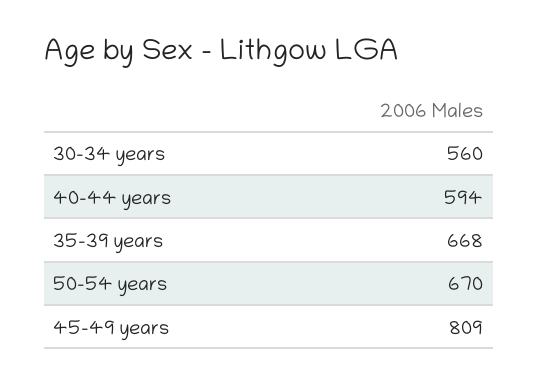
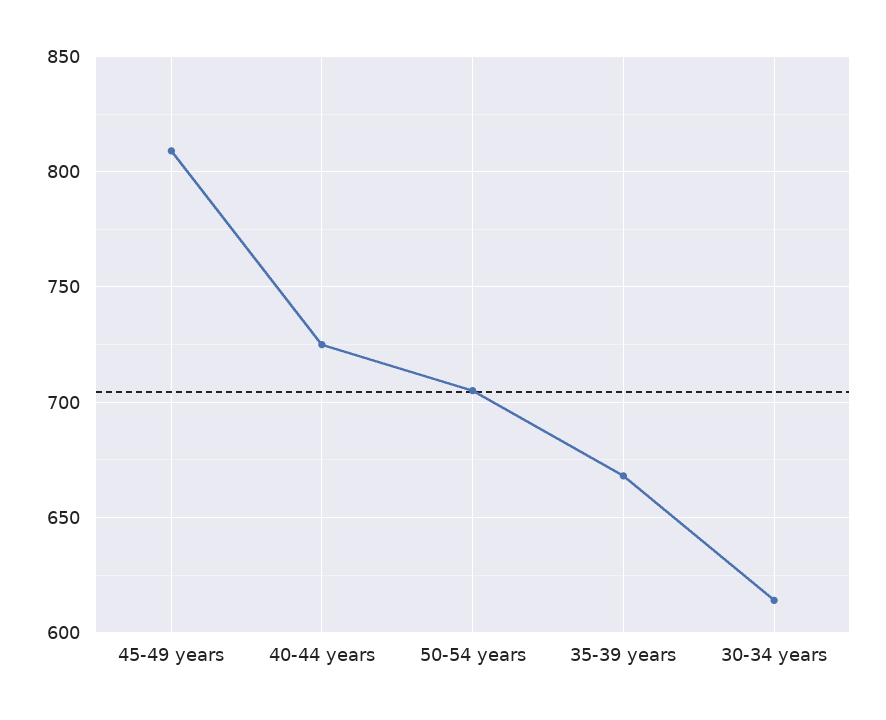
30-34 years: 560 -> 615
40-44 years: 594 -> 725
50-54 years: 670 -> 705

